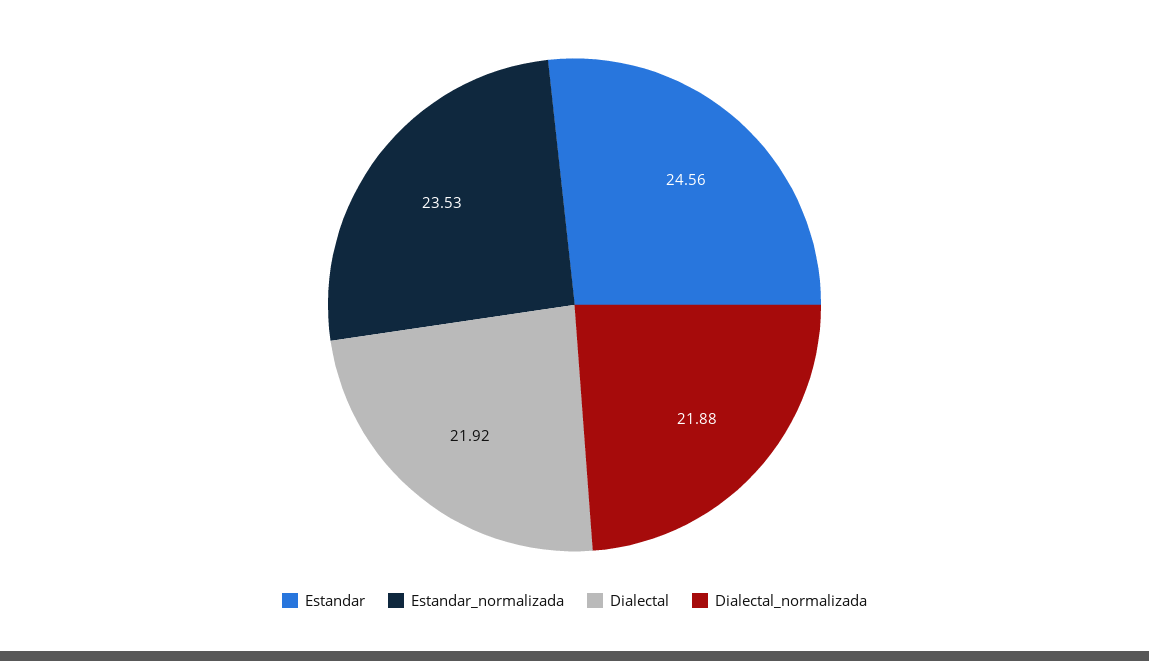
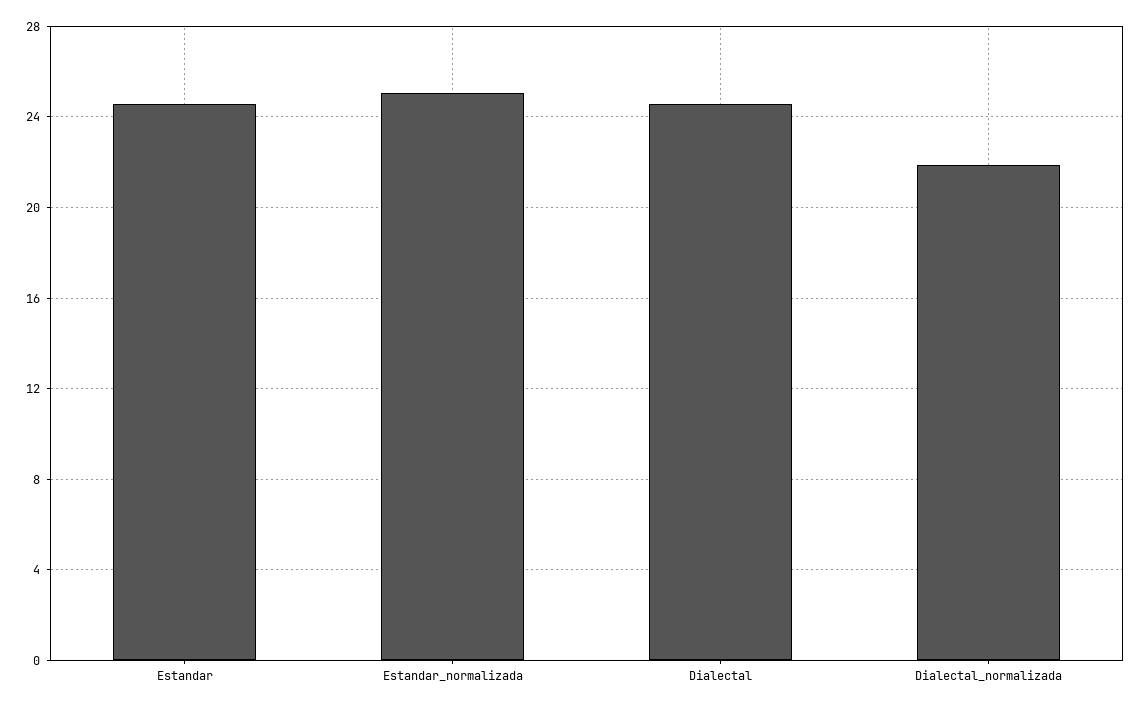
Estandar_normalizada: 23.53 -> 25
Dialectal: 21.92 -> 24.5

